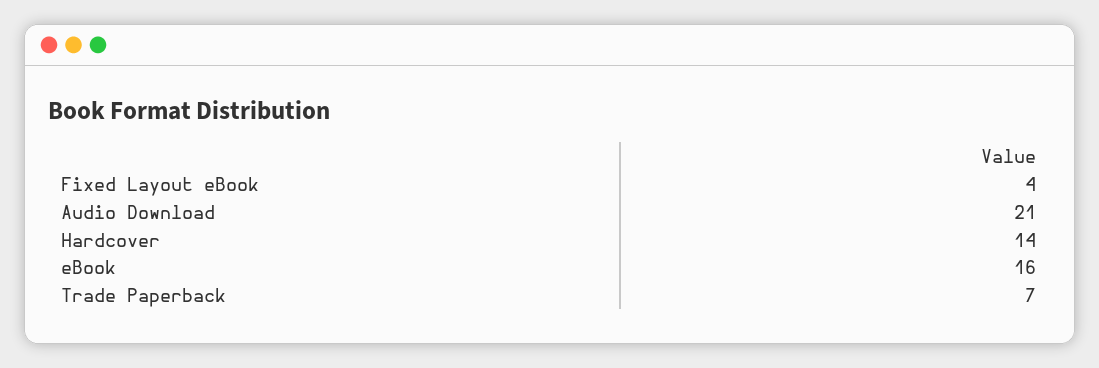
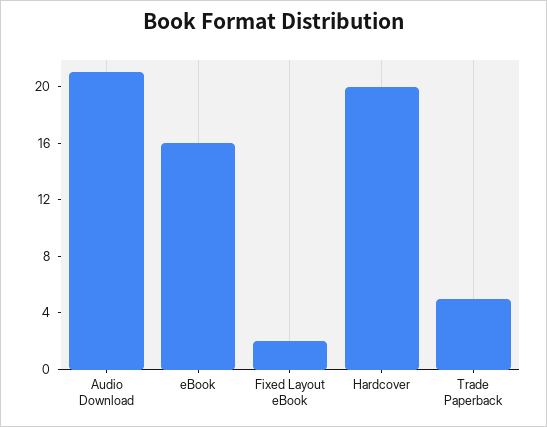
Fixed Layout eBook: 4 -> 2
Hardcover: 14 -> 20
Trade Paperback: 7 -> 5

